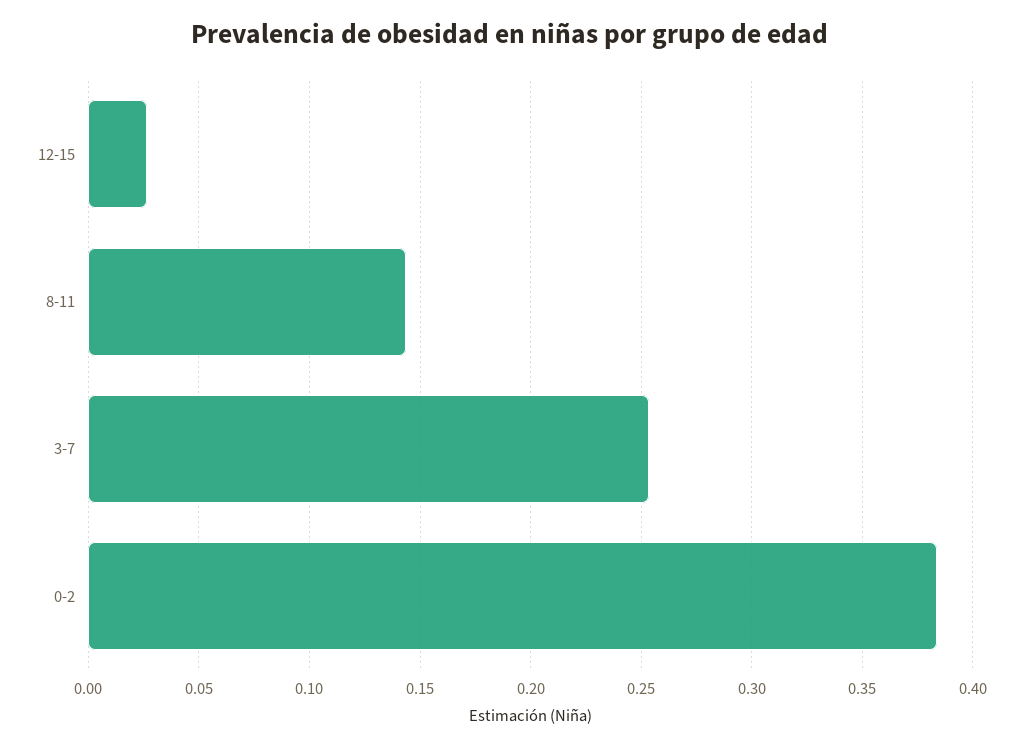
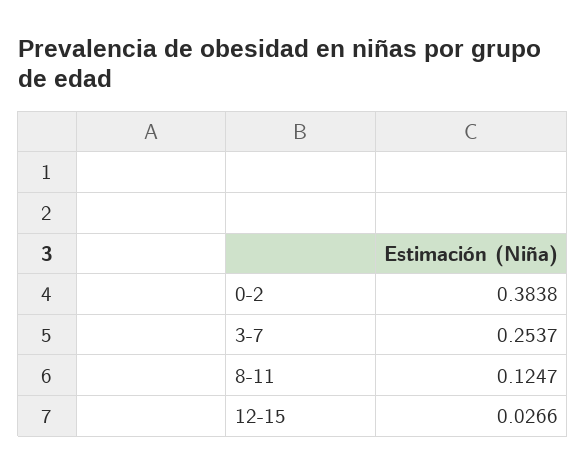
8-11: 0.145 -> 0.1247

